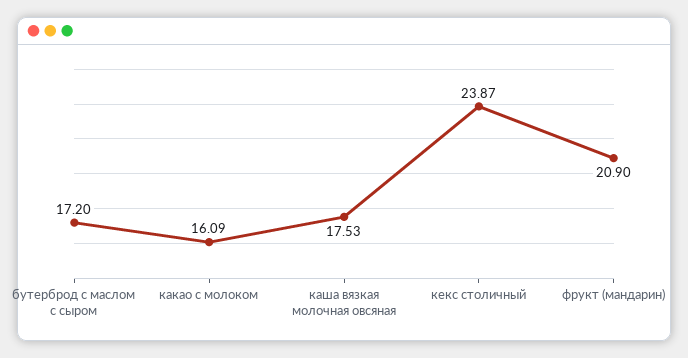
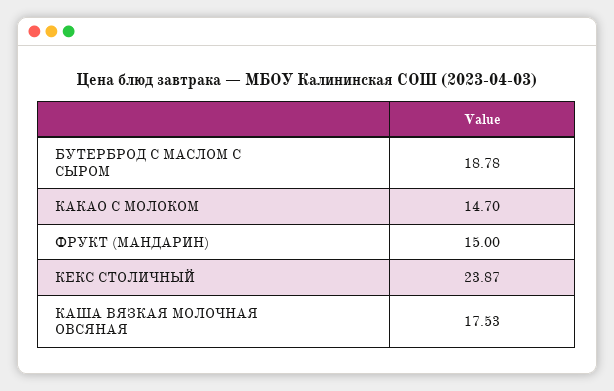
бутерброд с маслом с сыром: 17.2 -> 18.78
какао с молоком: 16.09 -> 14.7
фрукт (мандарин): 20.9 -> 15

